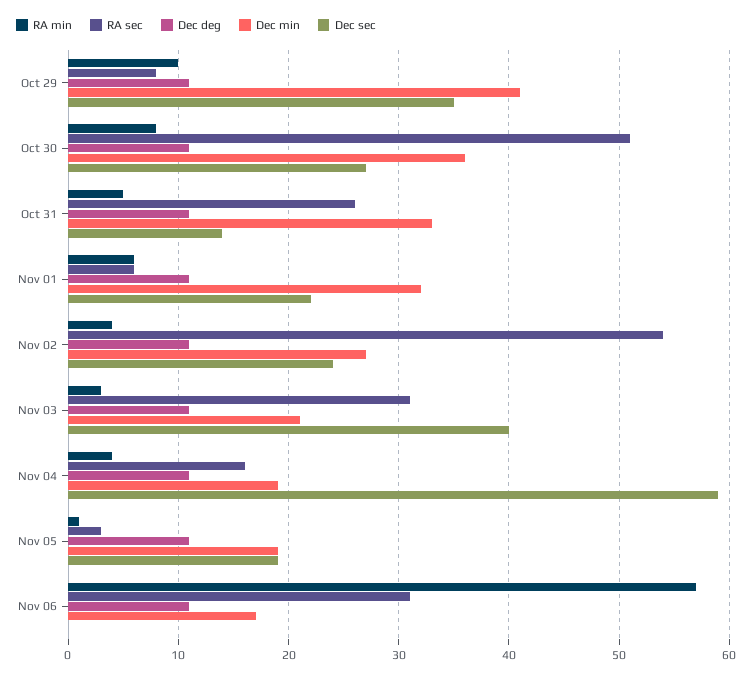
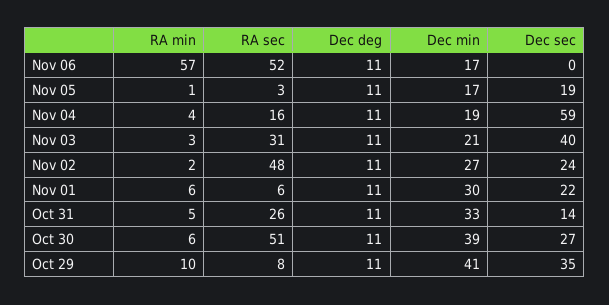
RA min, Oct 30: 8 -> 6
Dec min, Oct 30: 36 -> 39
Dec min, Nov 01: 32 -> 30
RA min, Nov 02: 4 -> 2
RA sec, Nov 02: 54 -> 48
Dec min, Nov 05: 19 -> 17
RA sec, Nov 06: 31 -> 52

